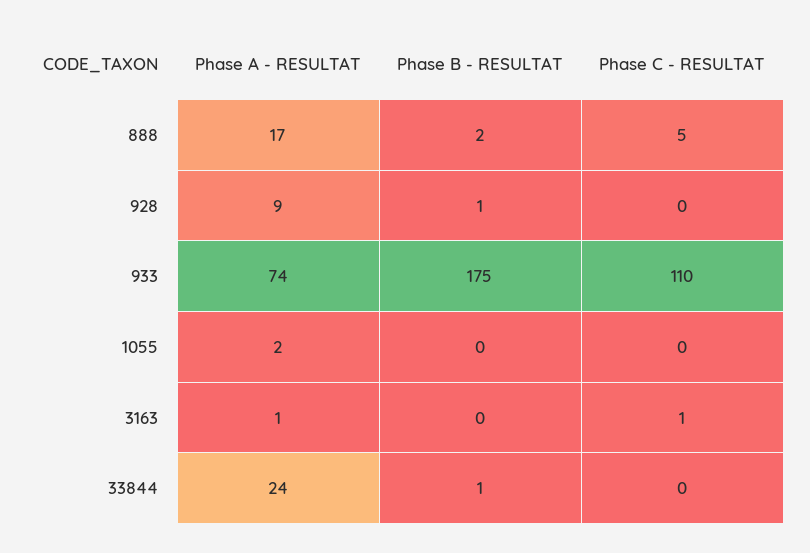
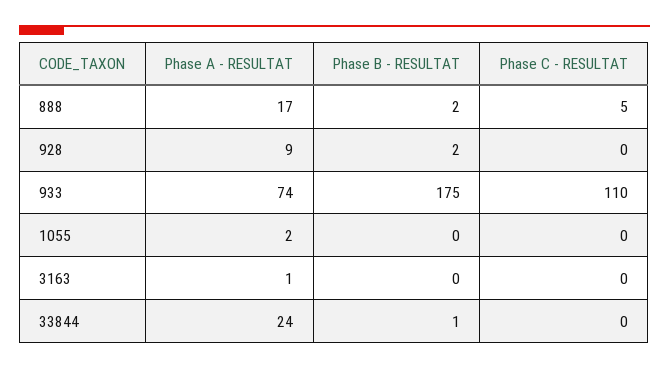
Phase B - RESULTAT, 928: 1 -> 2
Phase C - RESULTAT, 3163: 1 -> 0

